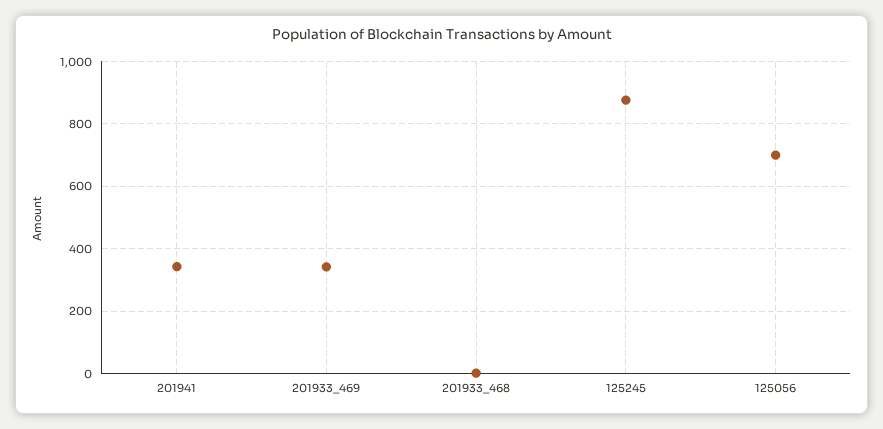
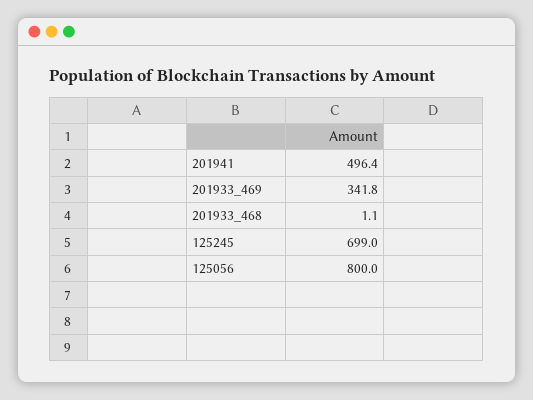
201941: 340 -> 496.4
125245: 880 -> 699
125056: 700 -> 800

